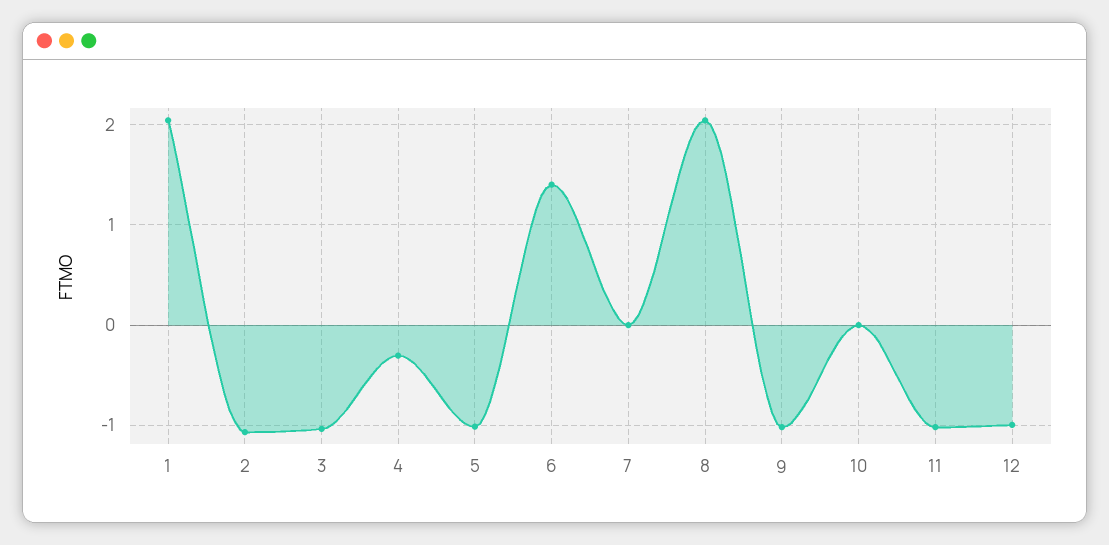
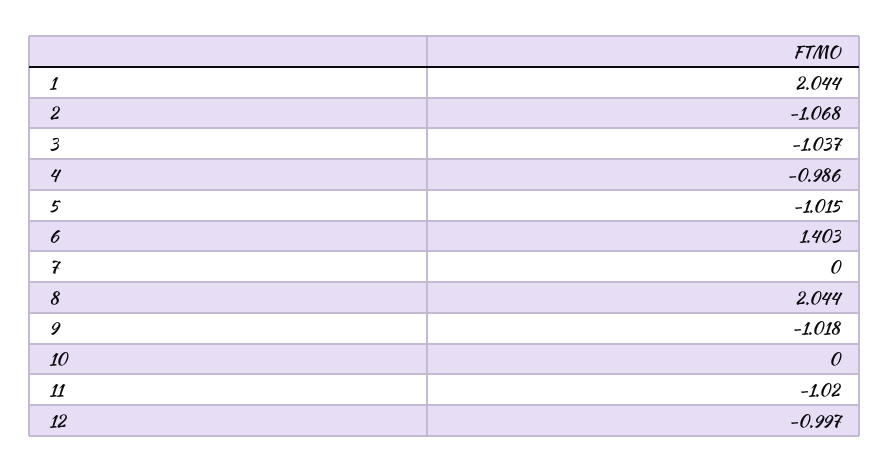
4: -0.3 -> -0.986

